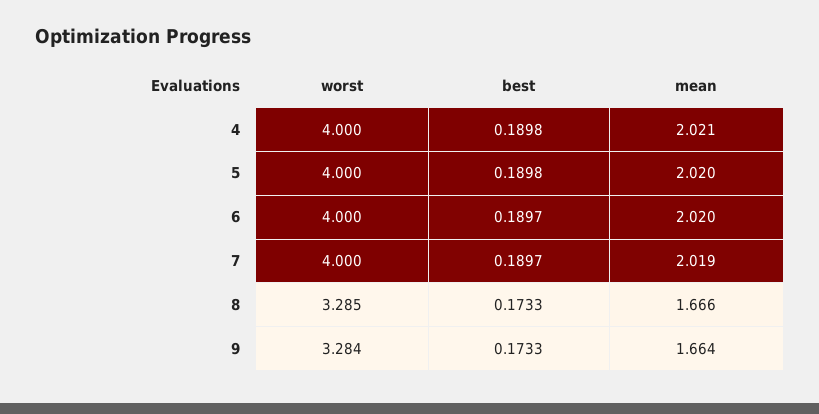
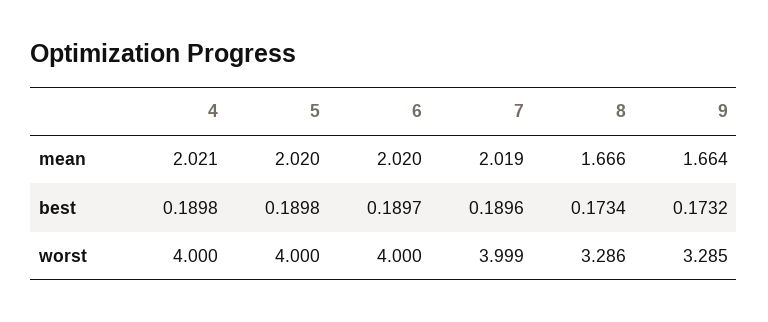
worst, 7: 4 -> 3.999
best, 7: 0.1897 -> 0.1896
worst, 8: 3.285 -> 3.286
best, 8: 0.1733 -> 0.1734
worst, 9: 3.284 -> 3.285
best, 9: 0.1733 -> 0.1732

